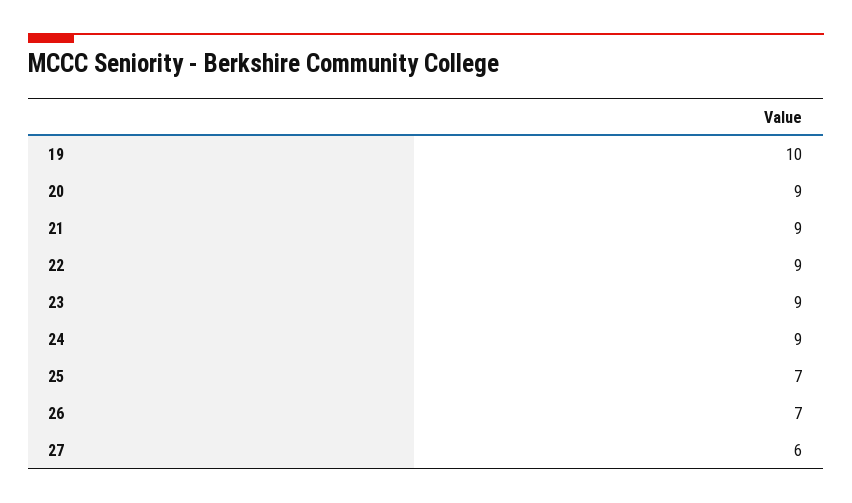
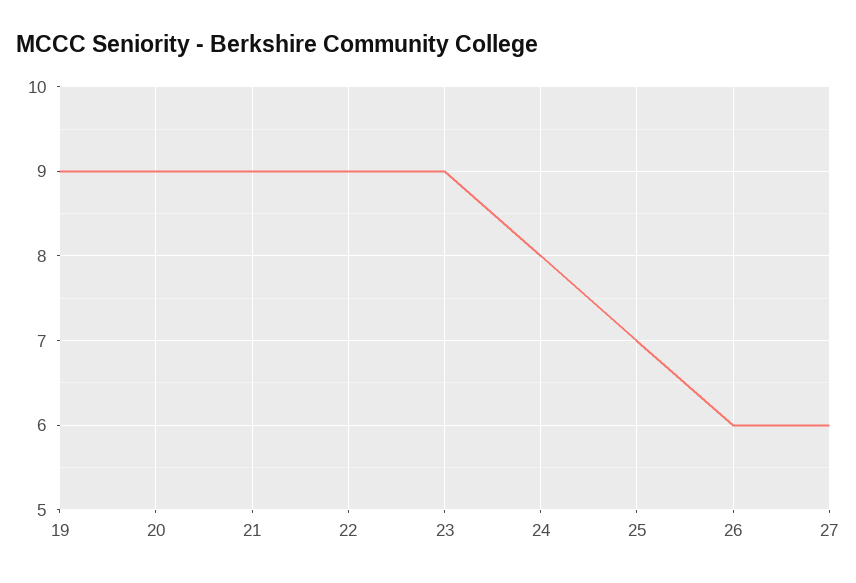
19: 10 -> 9
24: 9 -> 8
26: 7 -> 6

